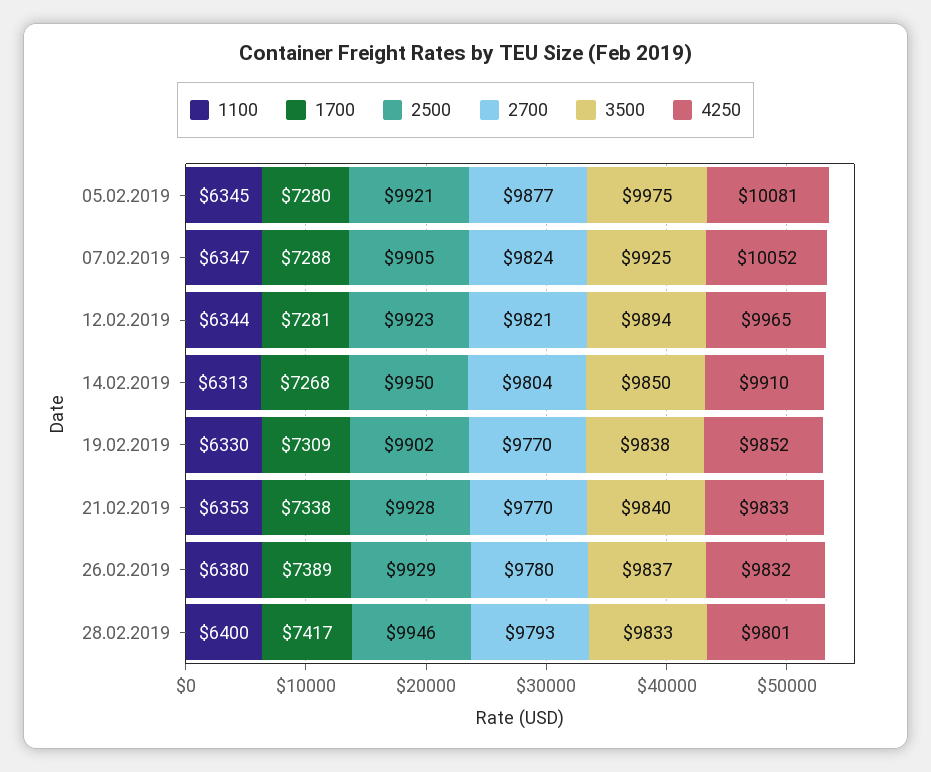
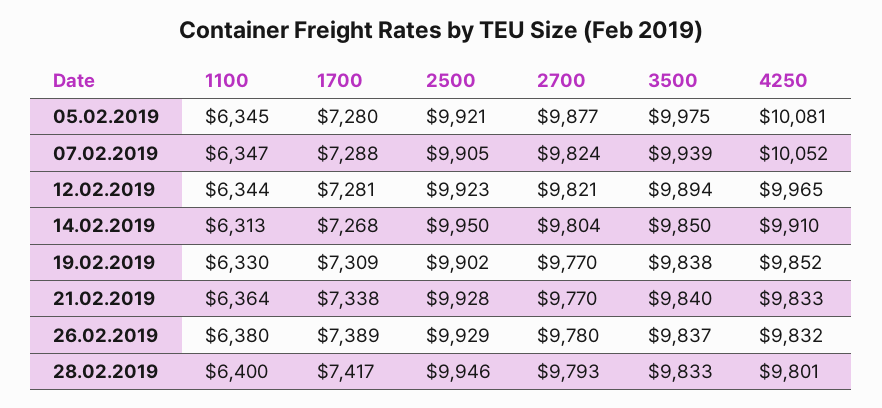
3500, 07.02.2019: 9925 -> 9939
1100, 21.02.2019: 6353 -> 6364

